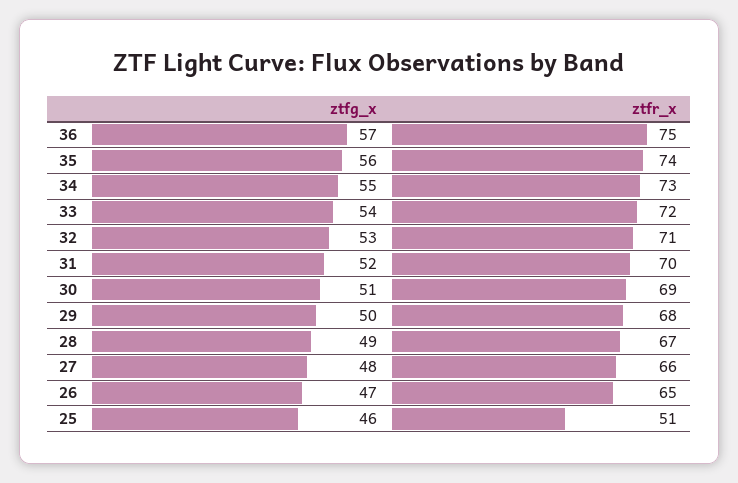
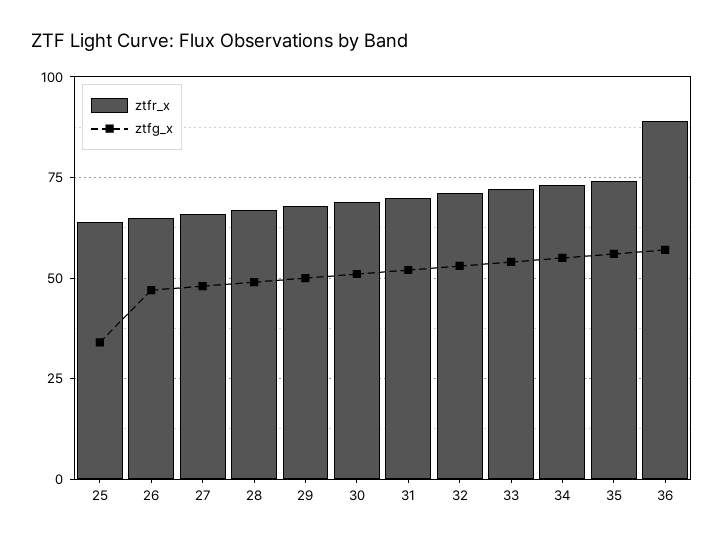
ztfr_x, 36: 75 -> 90
ztfg_x, 25: 46 -> 35
ztfr_x, 25: 51 -> 65

